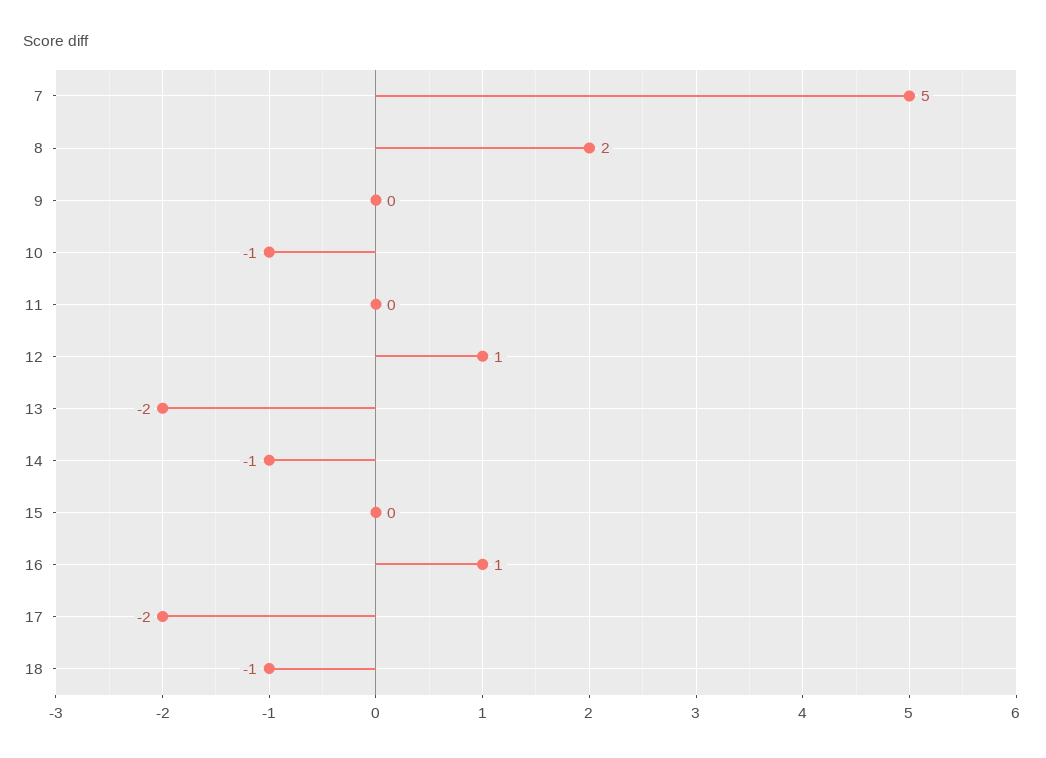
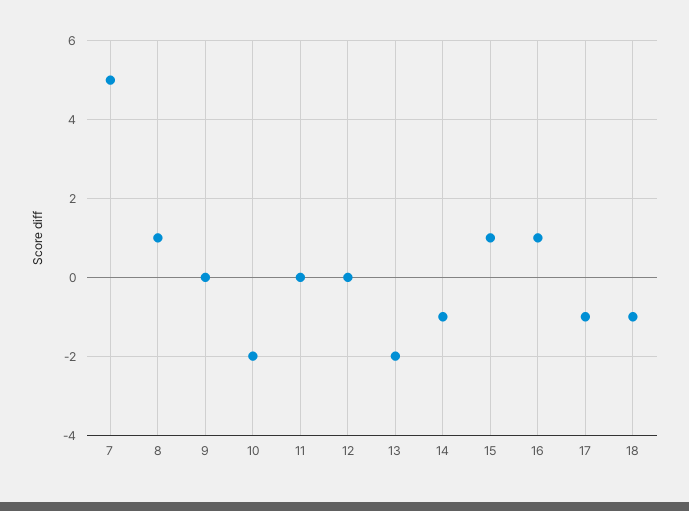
8: 2 -> 1
10: -1 -> -2
12: 1 -> 0
15: 0 -> 1
17: -2 -> -1

